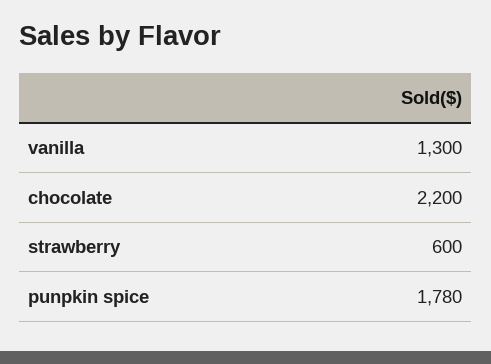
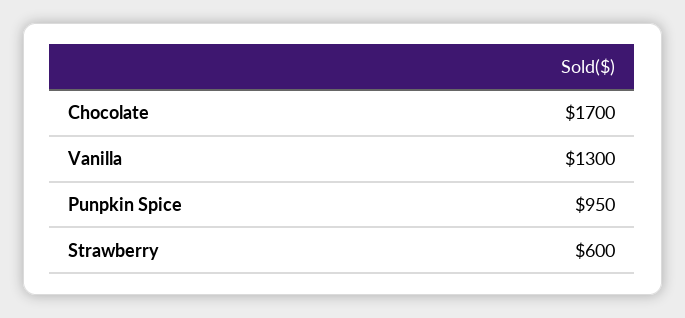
chocolate: 2200 -> 1700
punpkin spice: 1780 -> 950

